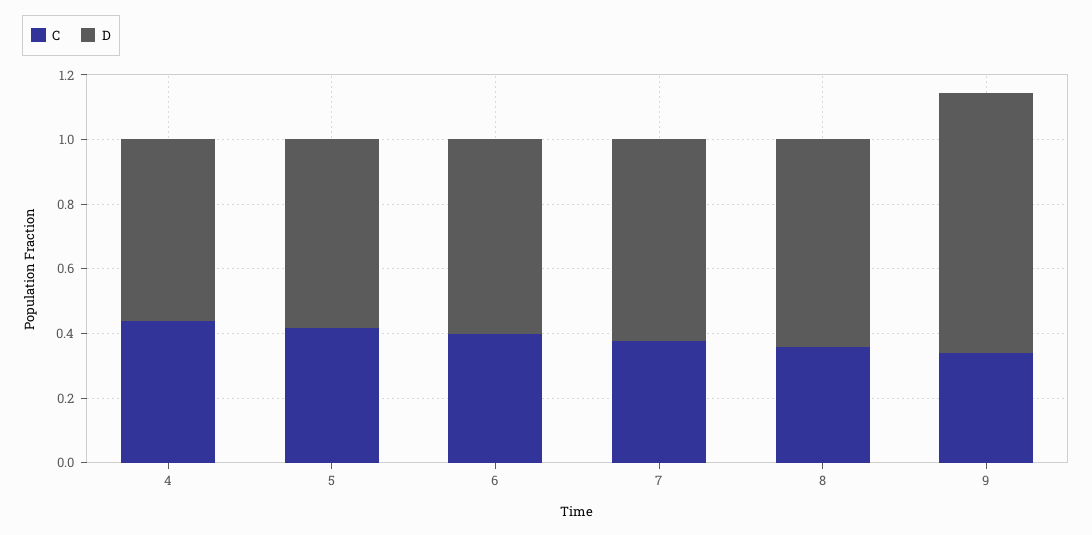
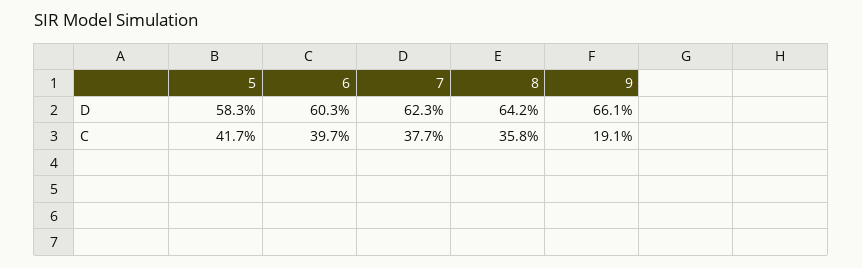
C, 4: 0.45 -> none
D, 4: 0.55 -> none
C, 9: 0.35 -> 0.191
D, 9: 0.8 -> 0.661

